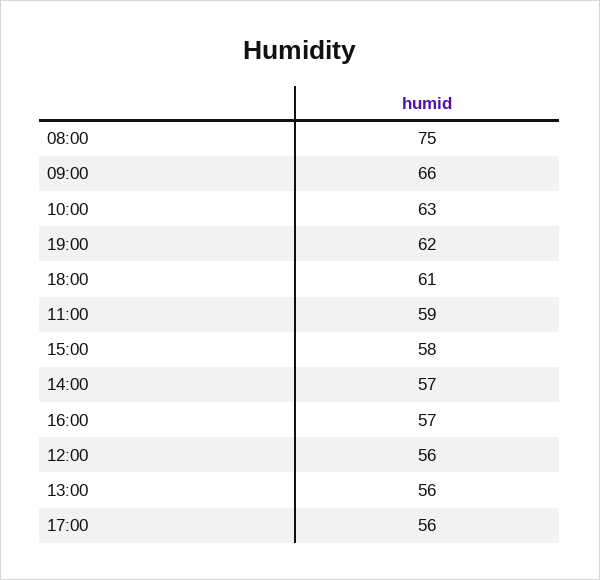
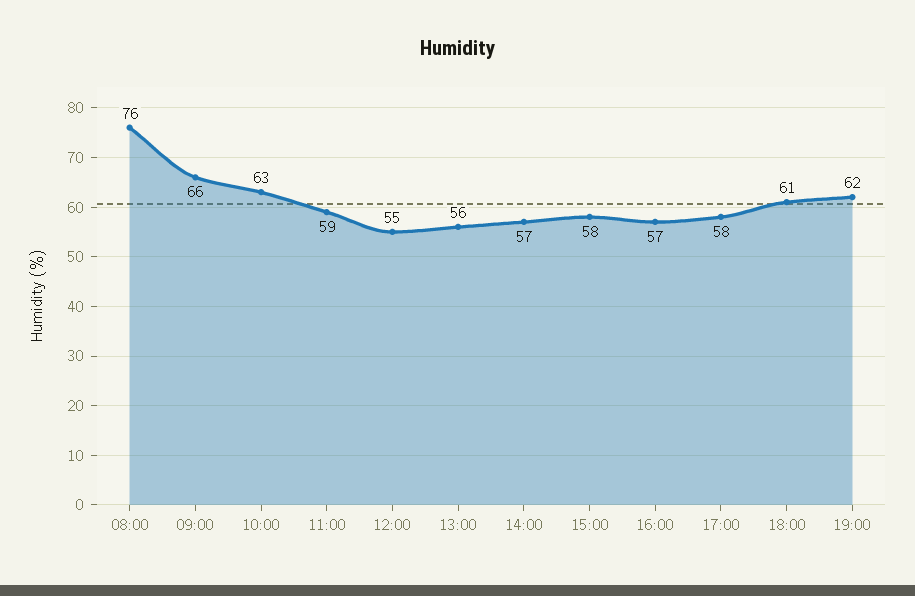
08:00: 75 -> 76
12:00: 56 -> 55
17:00: 56 -> 58

